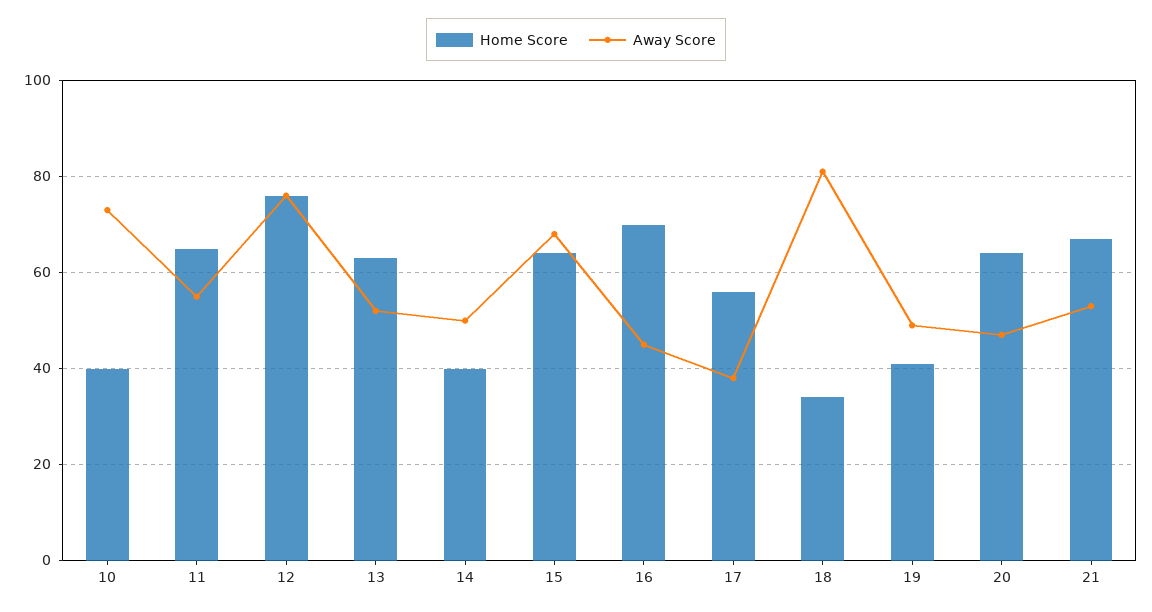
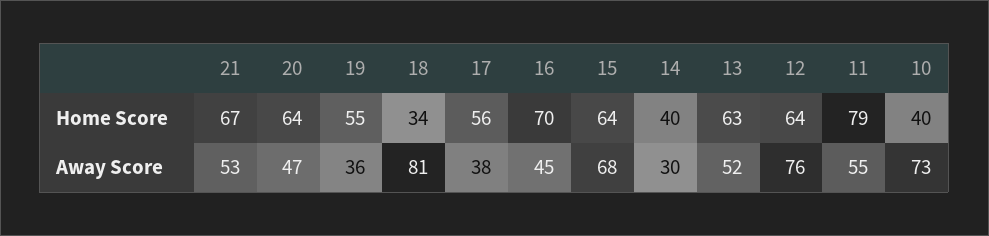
Home Score, 11: 65 -> 79
Home Score, 12: 75 -> 64
Away Score, 14: 50 -> 30
Home Score, 19: 40 -> 55
Away Score, 19: 50 -> 36

